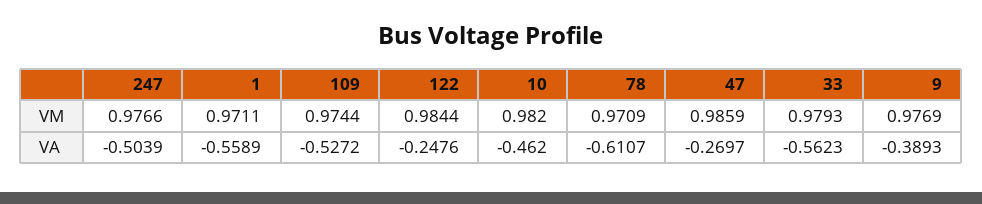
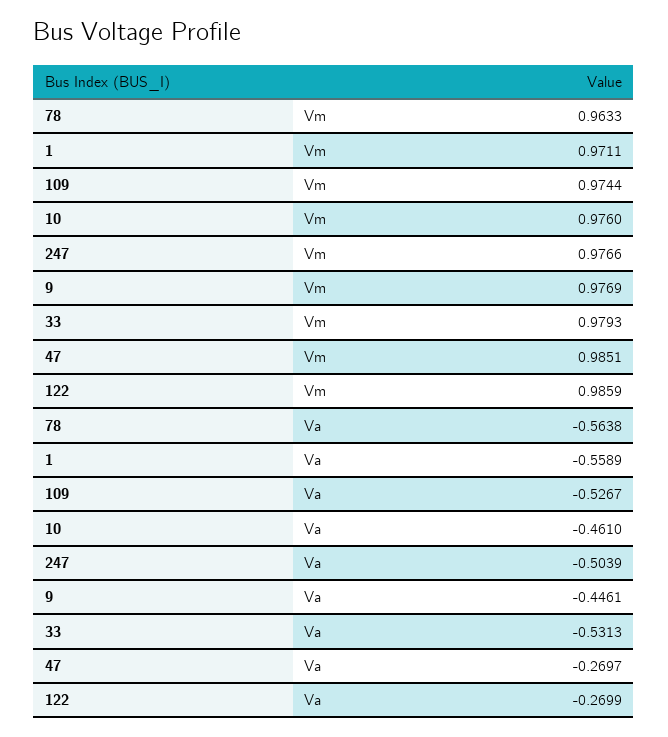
122, VM: 0.9844 -> 0.9859
10, VM: 0.982 -> 0.976
78, VM: 0.9709 -> 0.9633
47, VM: 0.9859 -> 0.9851
109, VA: -0.5272 -> -0.5267
122, VA: -0.2476 -> -0.2699
10, VA: -0.462 -> -0.461
78, VA: -0.6107 -> -0.5638
33, VA: -0.5623 -> -0.5313
9, VA: -0.3893 -> -0.4461

